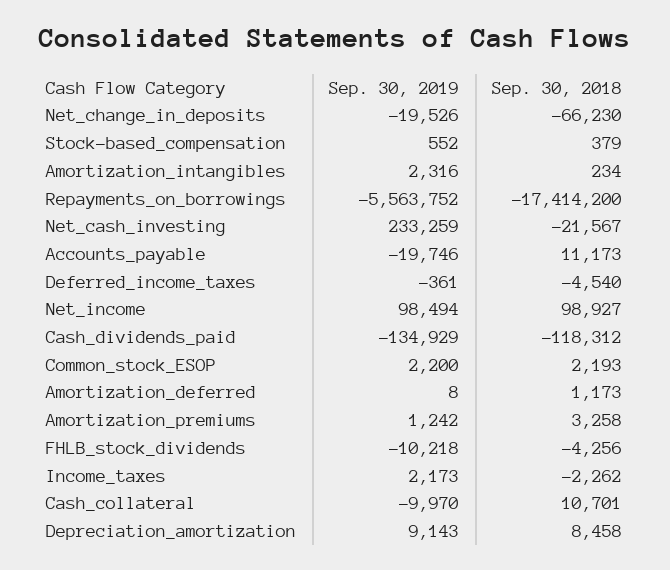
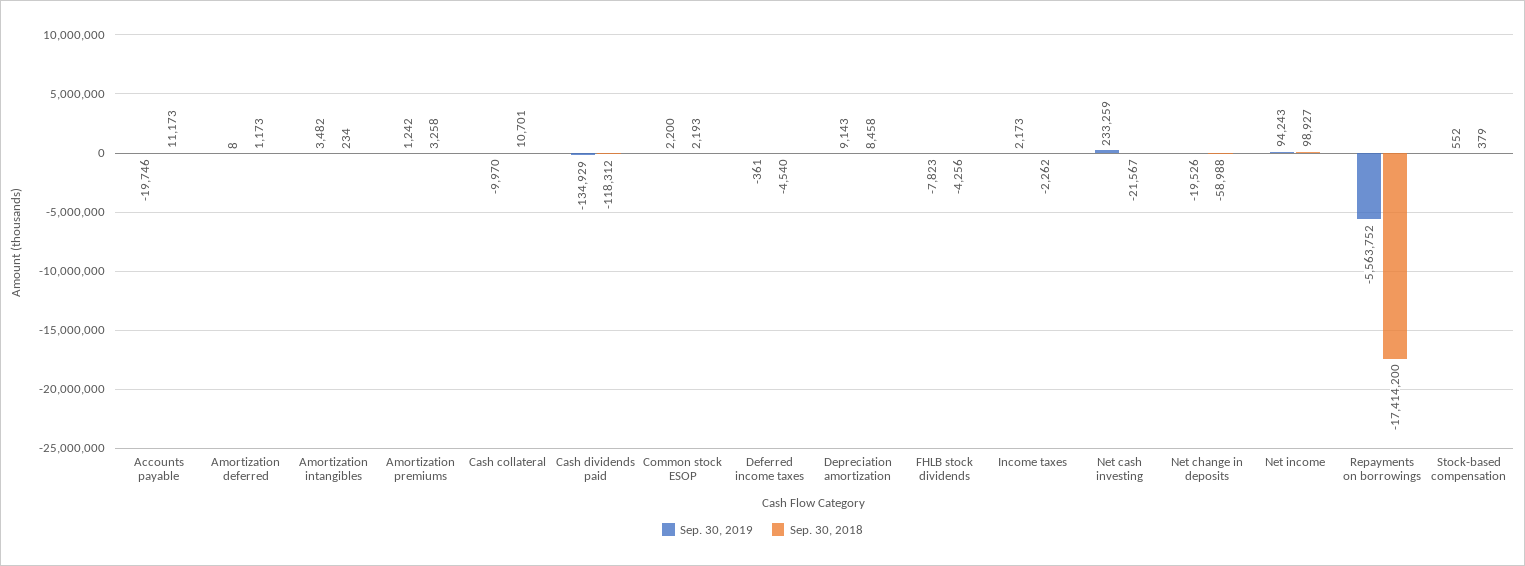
Sep. 30, 2018, Net_change_in_deposits: -66230 -> -58988
Sep. 30, 2019, Amortization_intangibles: 2316 -> 3482
Sep. 30, 2019, Net_income: 98494 -> 94243
Sep. 30, 2019, FHLB_stock_dividends: -10218 -> -7823

